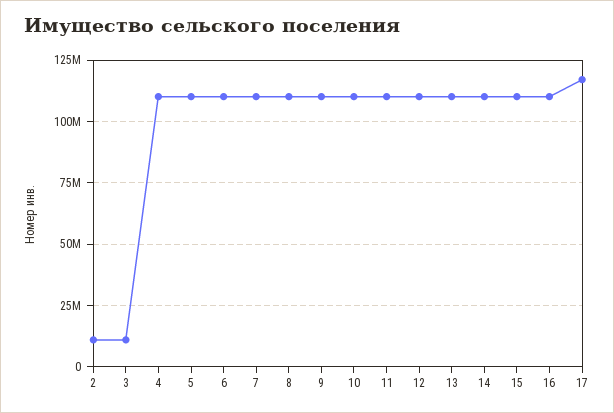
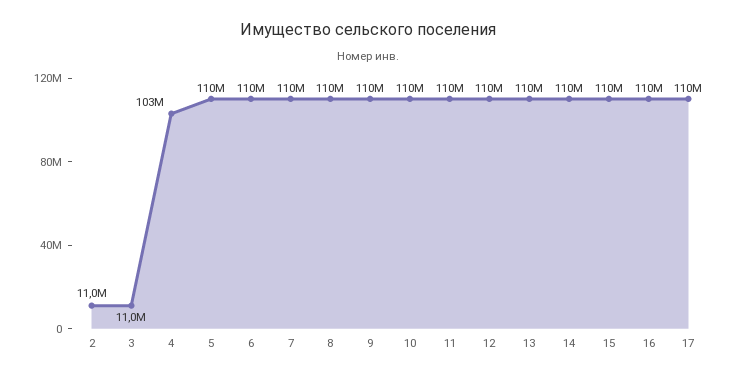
4: 110000000 -> 103000000
17: 117500000 -> 110000000

